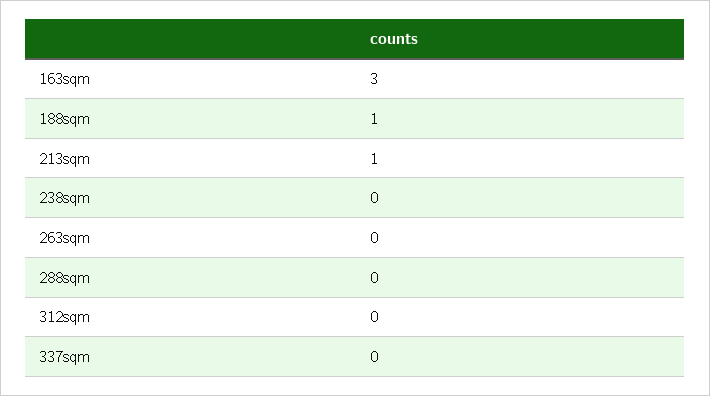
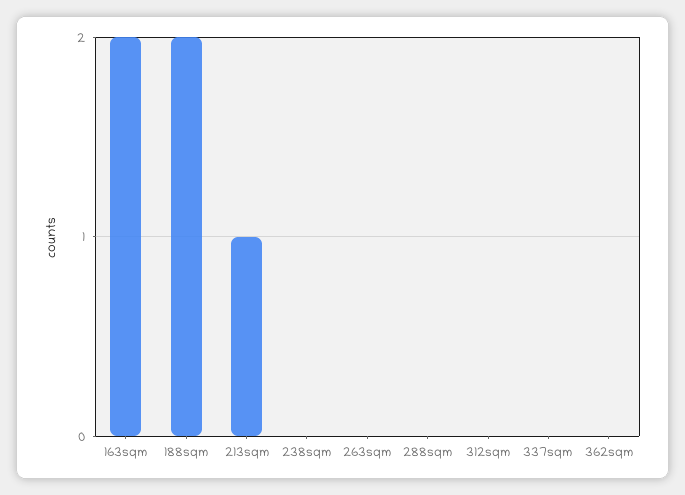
163sqm: 3 -> 2
188sqm: 1 -> 2
362sqm: none -> 0

